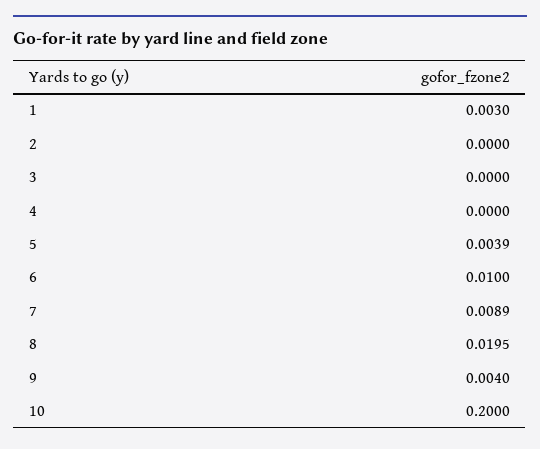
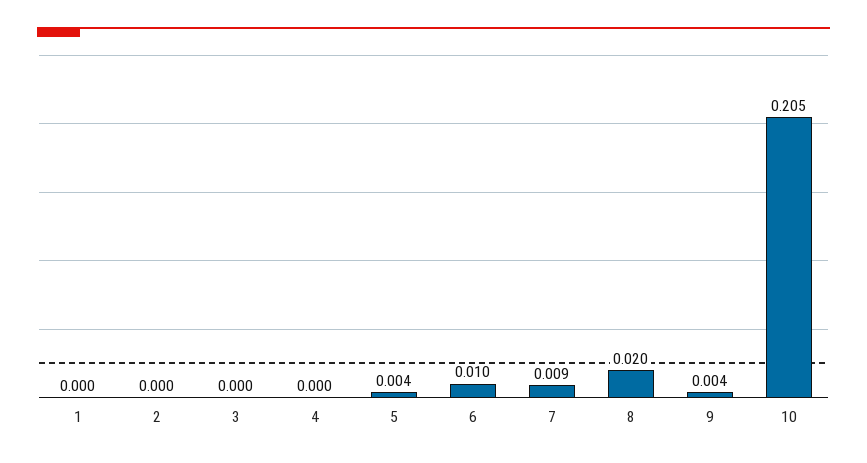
1: 0.003 -> 0
10: 0.2 -> 0.205

